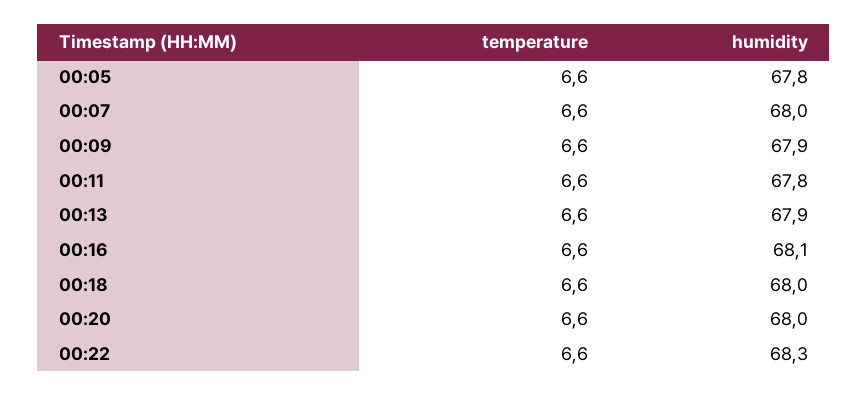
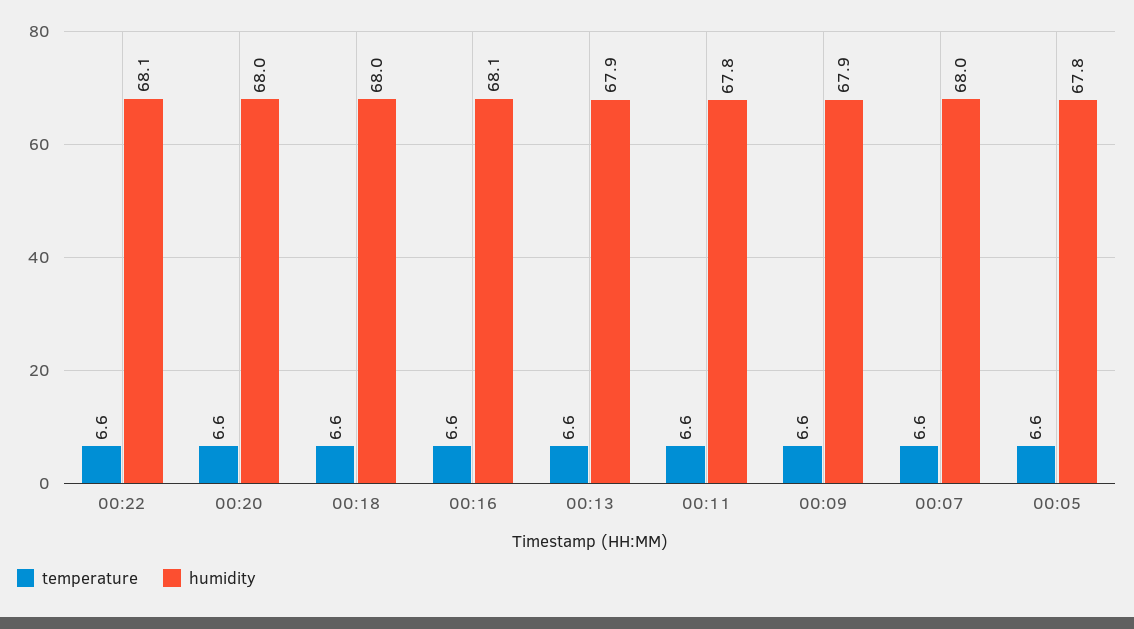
humidity, 00:22: 68.3 -> 68.1

